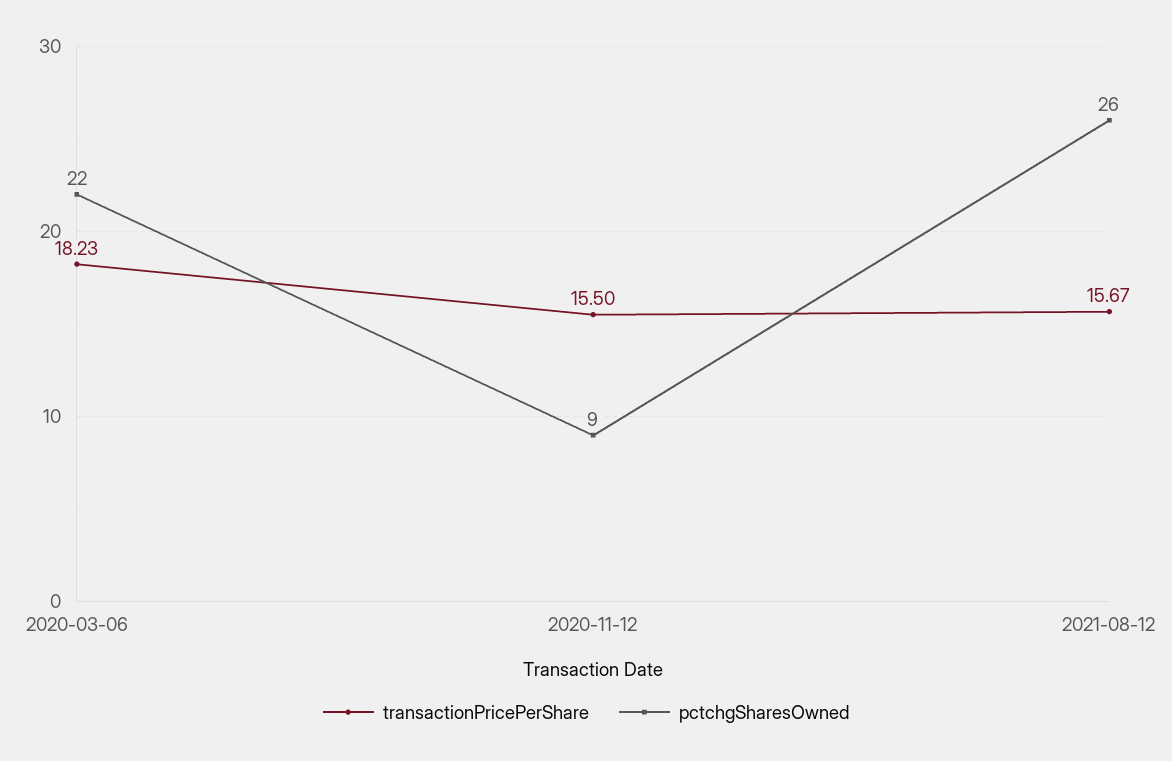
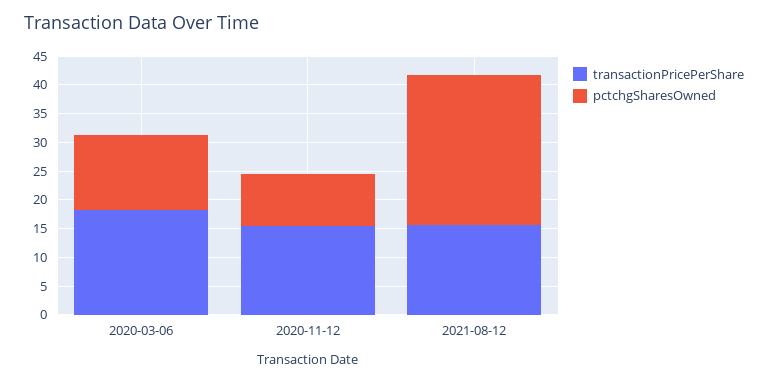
pctchgSharesOwned, 2020-03-06: 22 -> 12.5

